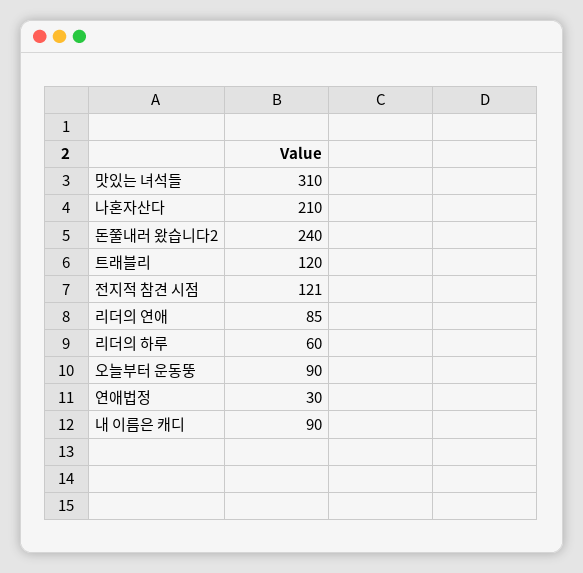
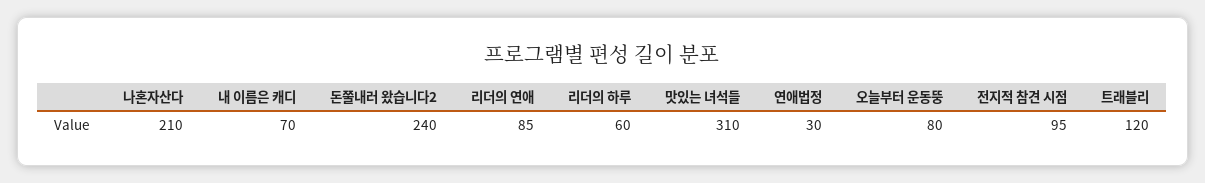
전지적 참견 시점: 121 -> 95
오늘부터 운동뚱: 90 -> 80
내 이름은 캐디: 90 -> 70

